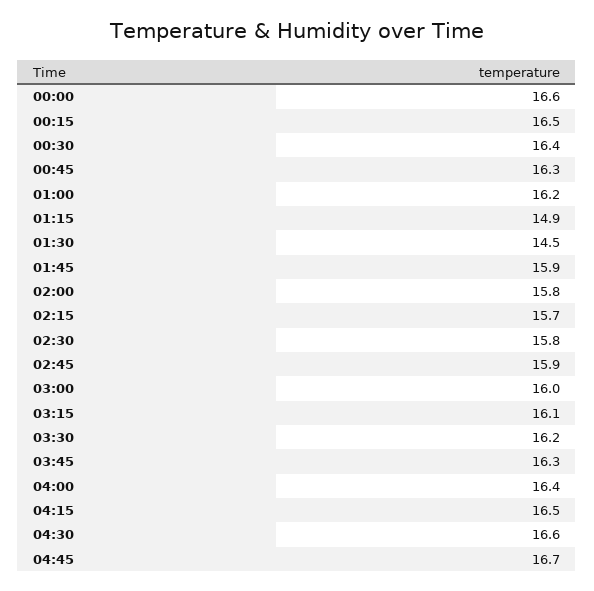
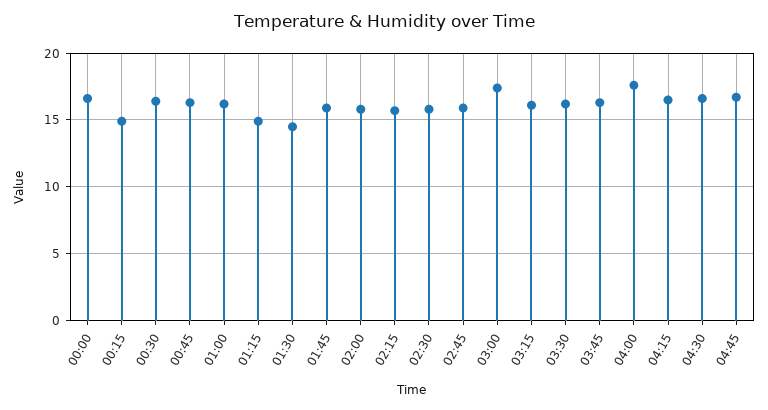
00:15: 16.5 -> 15
03:00: 16 -> 17.5
04:00: 16.4 -> 17.5

